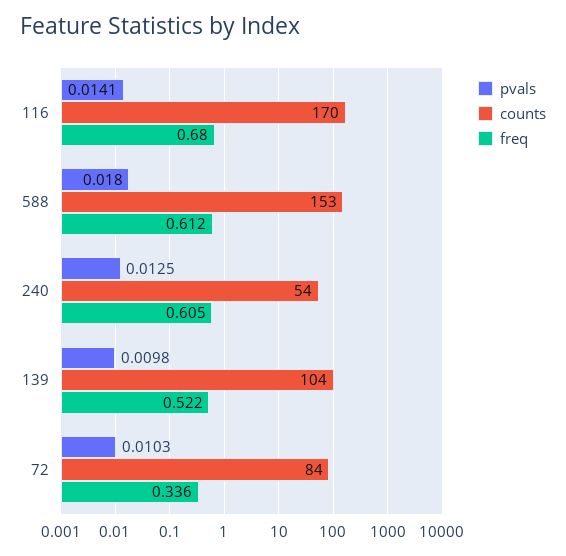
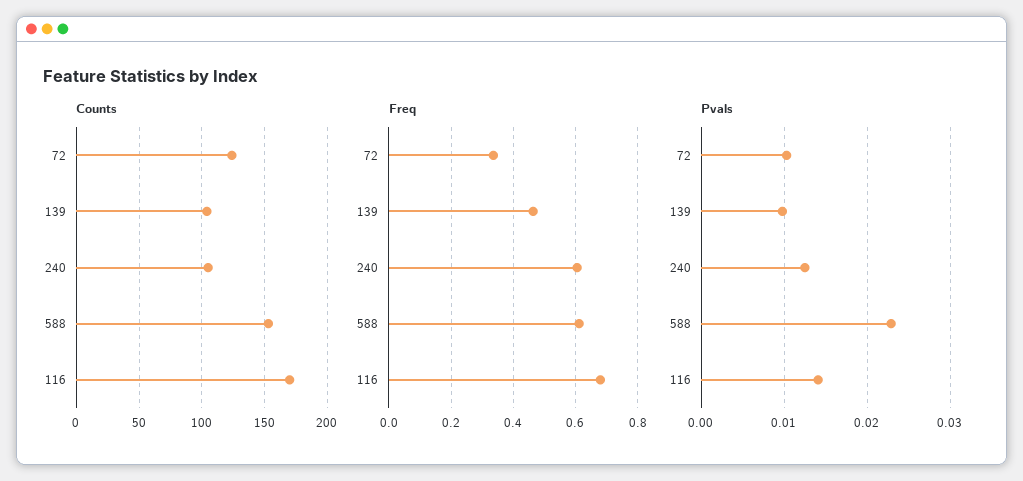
pvals, 588: 0.018 -> 0.023
counts, 240: 54 -> 105
freq, 139: 0.522 -> 0.46
counts, 72: 84 -> 125

